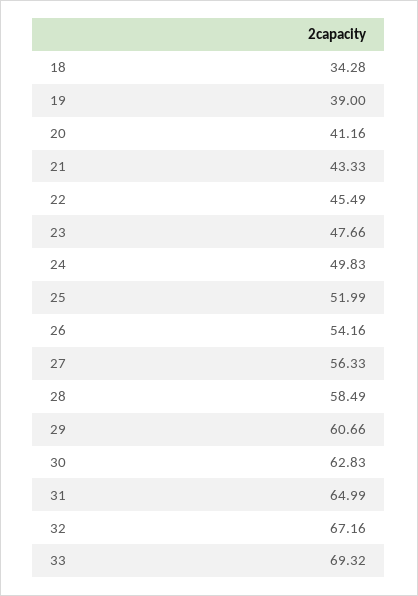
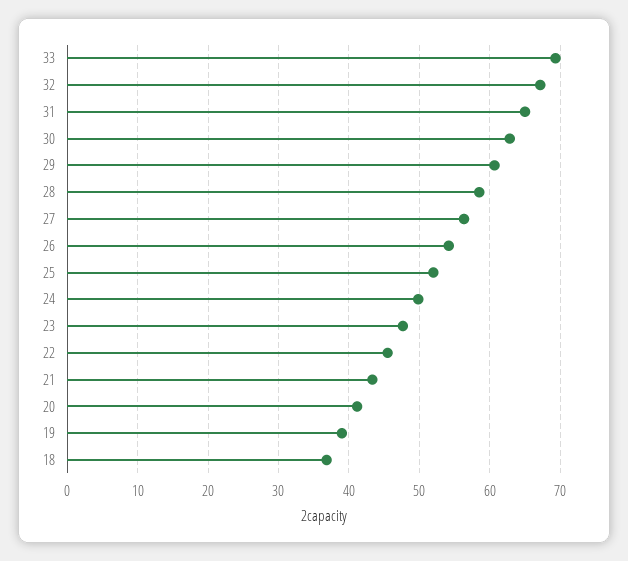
18: 34.28 -> 37

